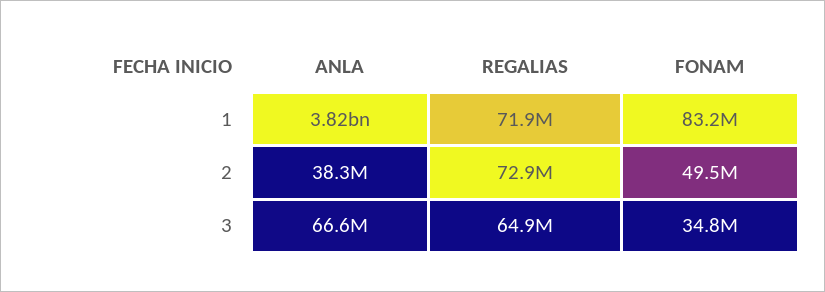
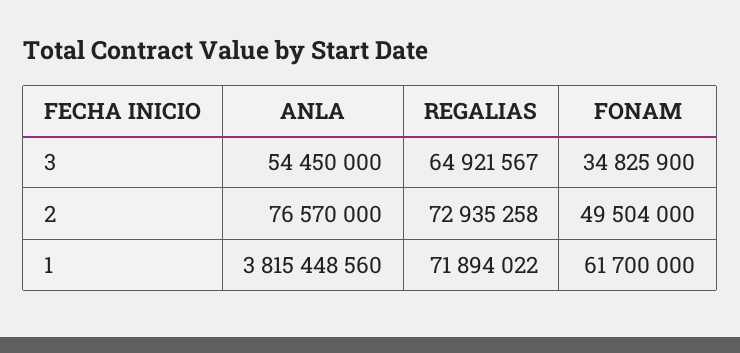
FONAM, 1: 83200000 -> 61700000
ANLA, 2: 38300000 -> 76570000
ANLA, 3: 66600000 -> 54450000

